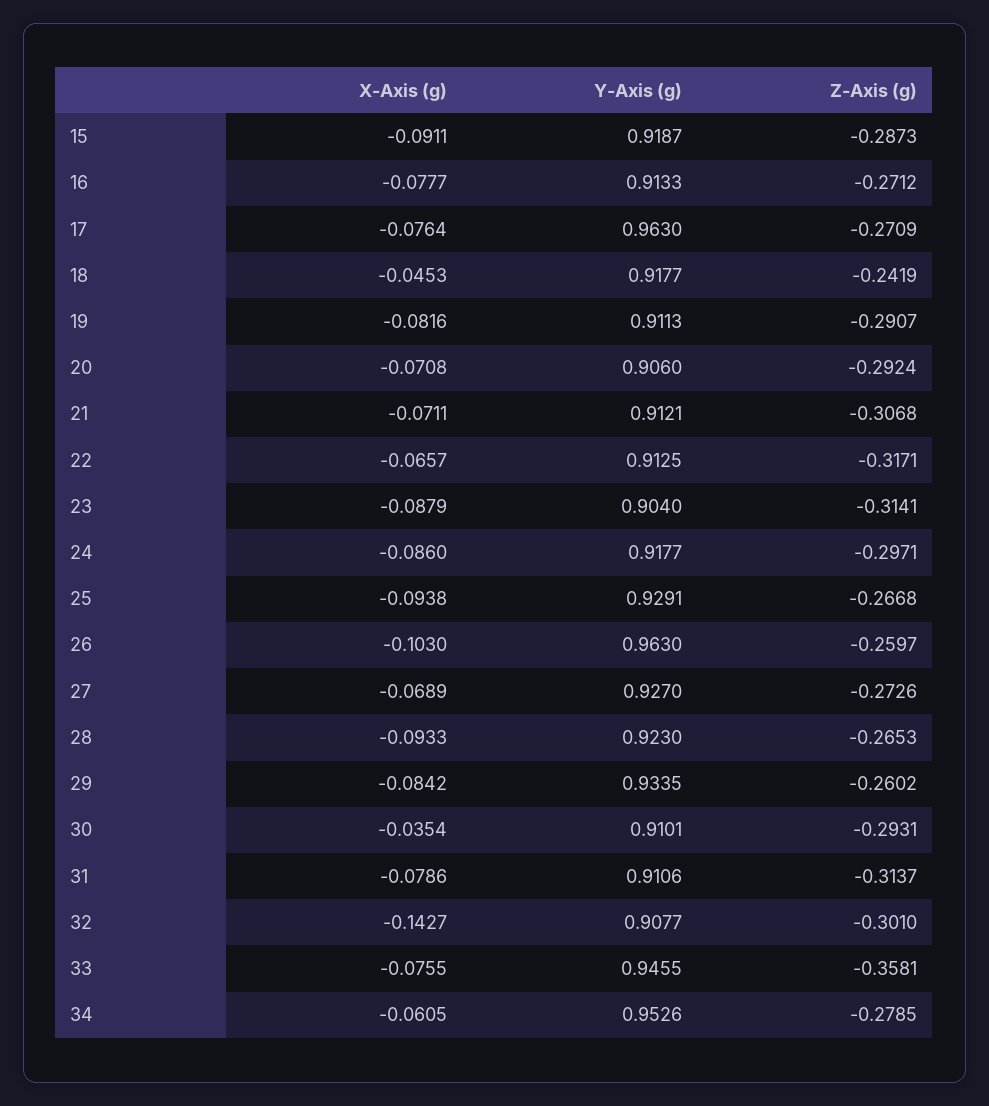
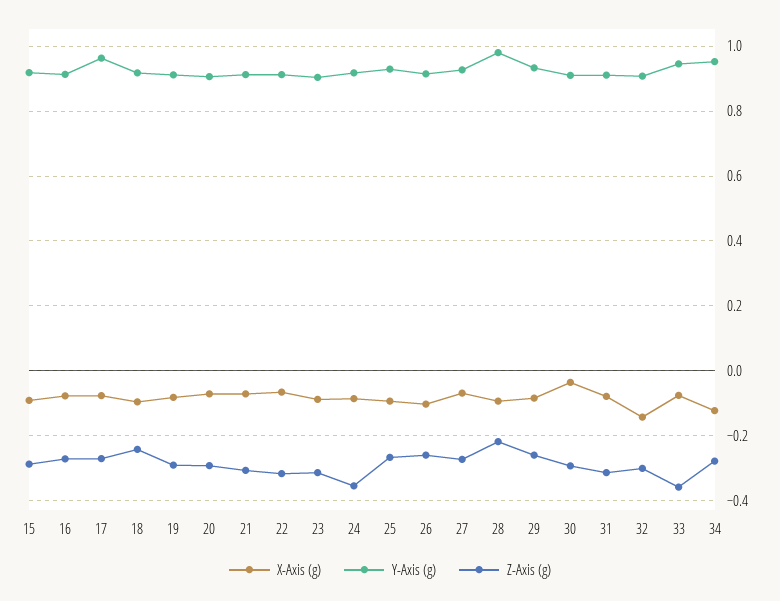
X-Axis (g), 18: -0.0453 -> -0.1
Z-Axis (g), 24: -0.2971 -> -0.36
Y-Axis (g), 26: 0.963 -> 0.92
Y-Axis (g), 28: 0.923 -> 0.98
Z-Axis (g), 28: -0.2653 -> -0.22
X-Axis (g), 34: -0.0605 -> -0.12

